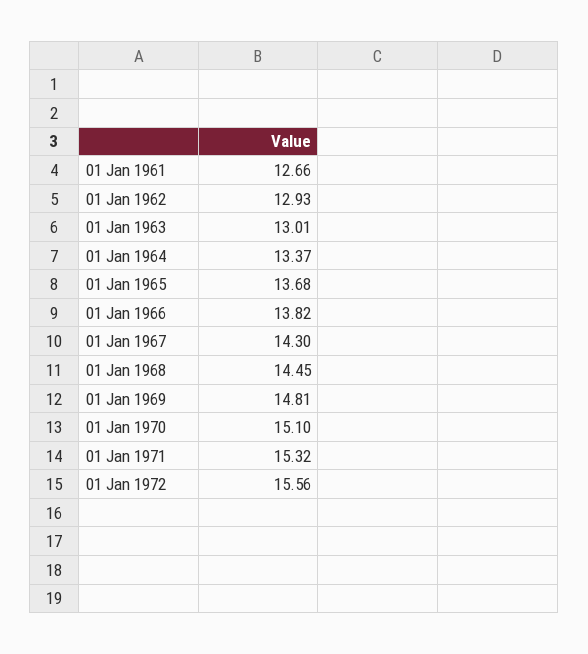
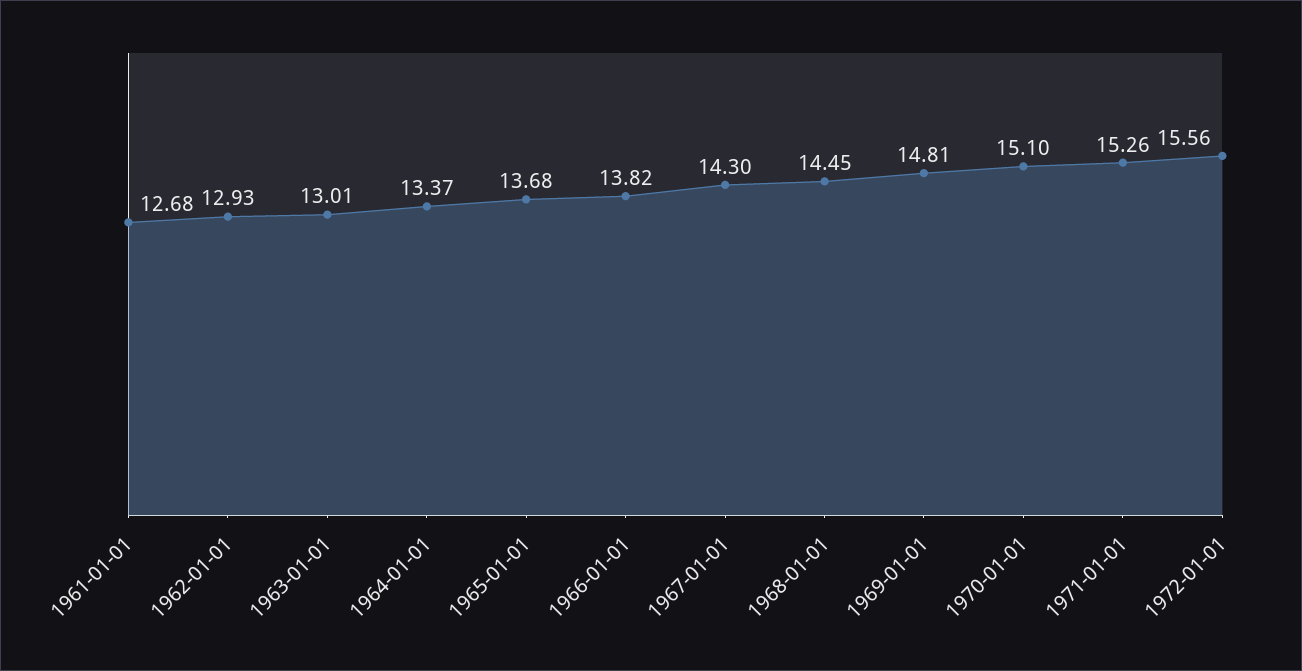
01 Jan 1961: 12.66 -> 12.68
01 Jan 1971: 15.32 -> 15.26

